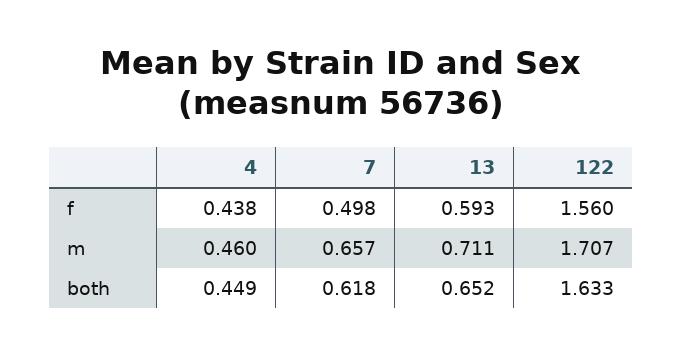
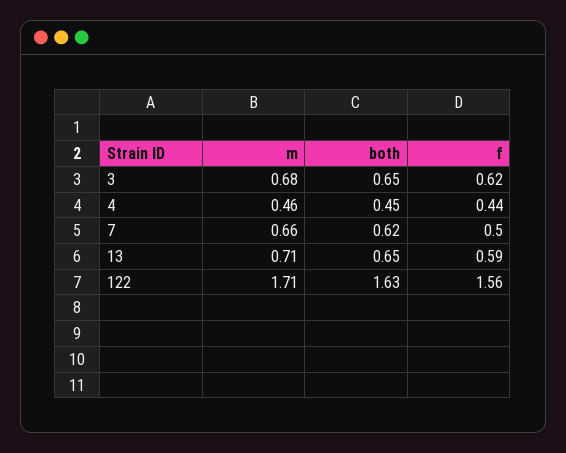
3, m: none -> 0.68
3, both: none -> 0.65
3, f: none -> 0.62

